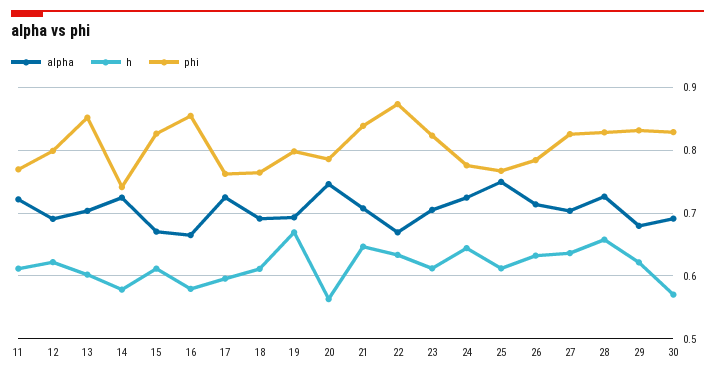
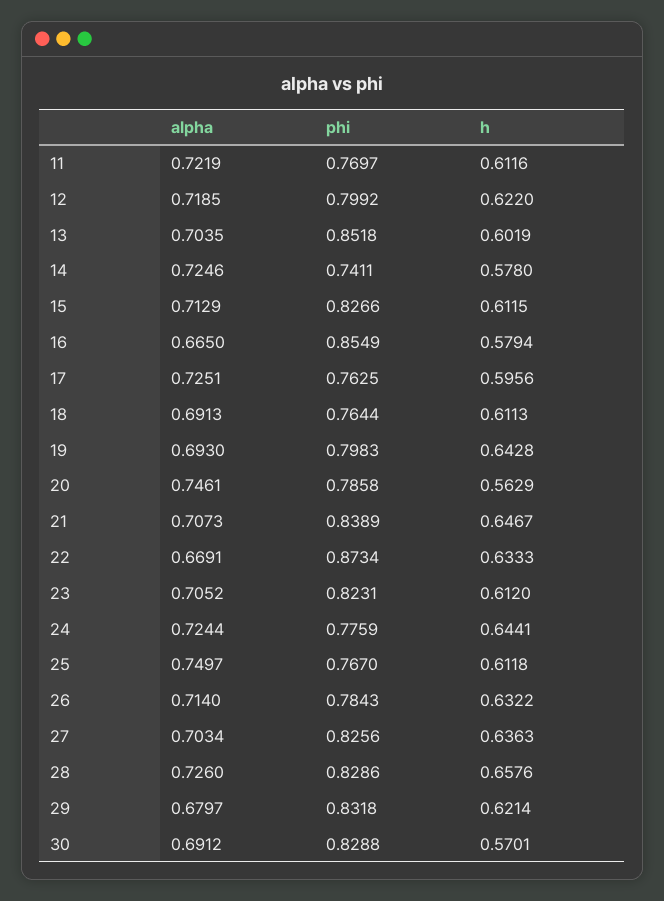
alpha, 12: 0.69 -> 0.7185
alpha, 15: 0.67 -> 0.7129
h, 19: 0.67 -> 0.6428

